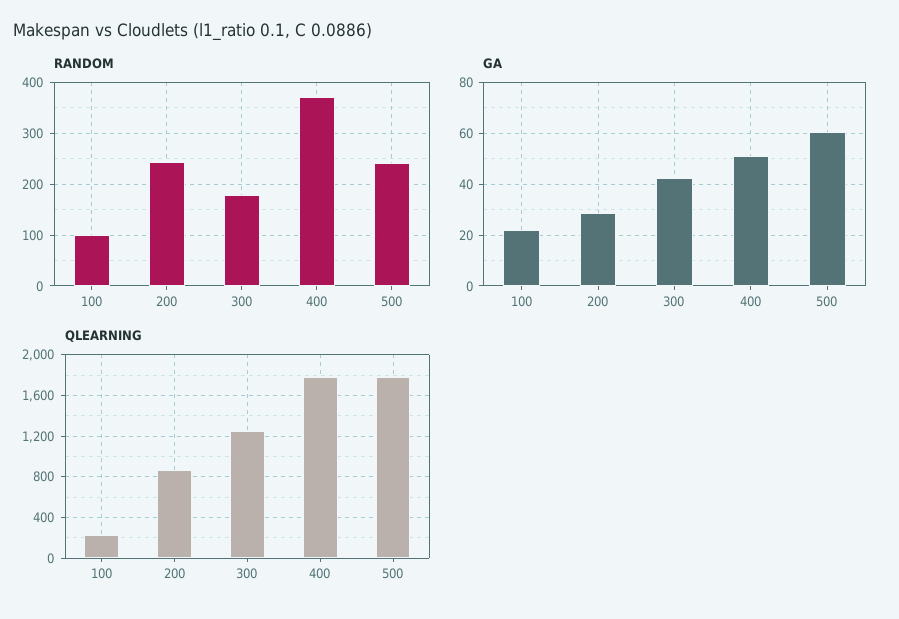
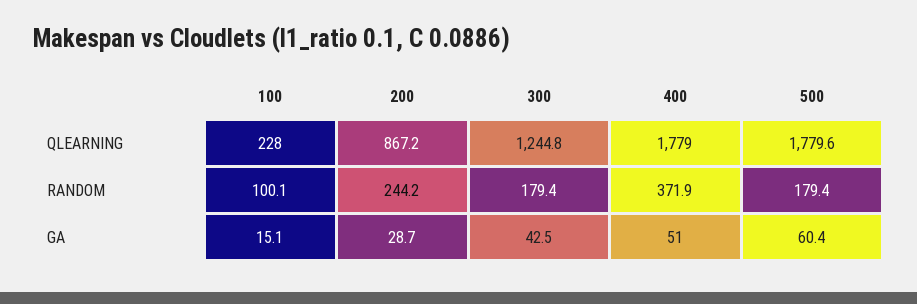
RANDOM, 500: 240 -> 179.4
GA, 100: 22.5 -> 15.1

